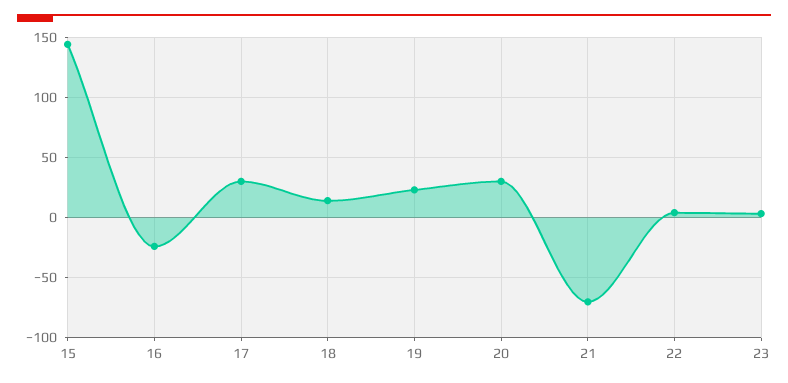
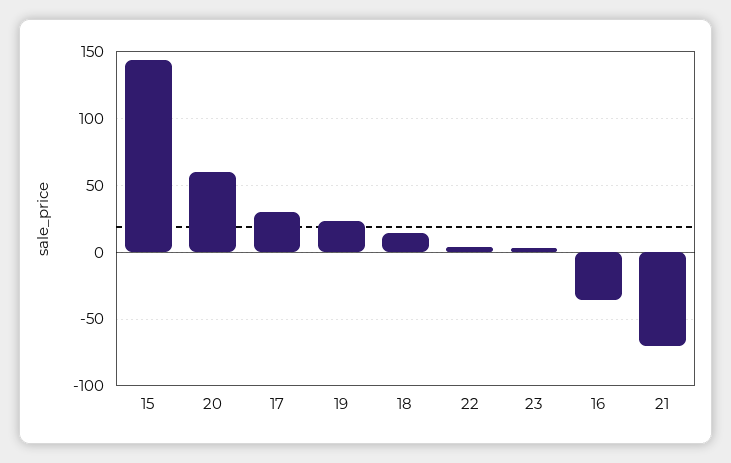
16: -25 -> -35
20: 30 -> 60

